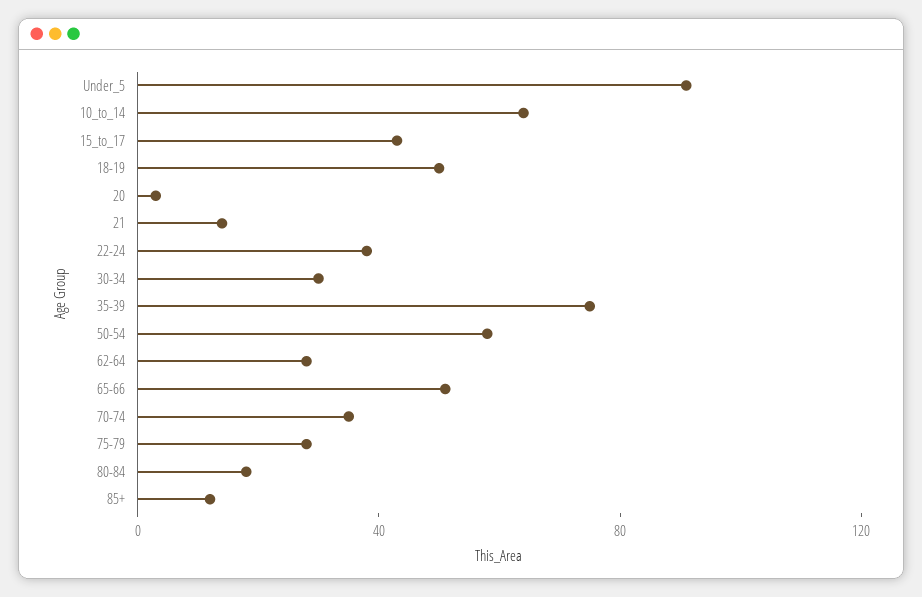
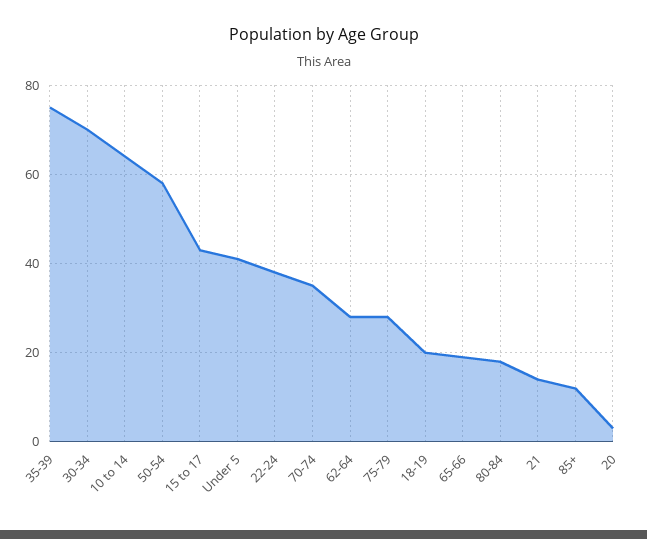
Under_5: 90 -> 40
18-19: 50 -> 20
30-34: 30 -> 70
65-66: 50 -> 20

